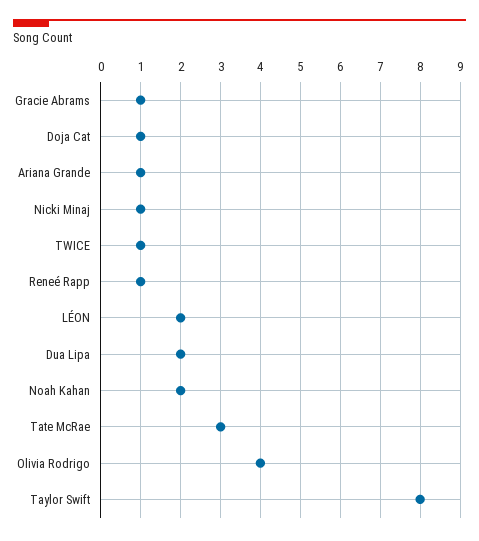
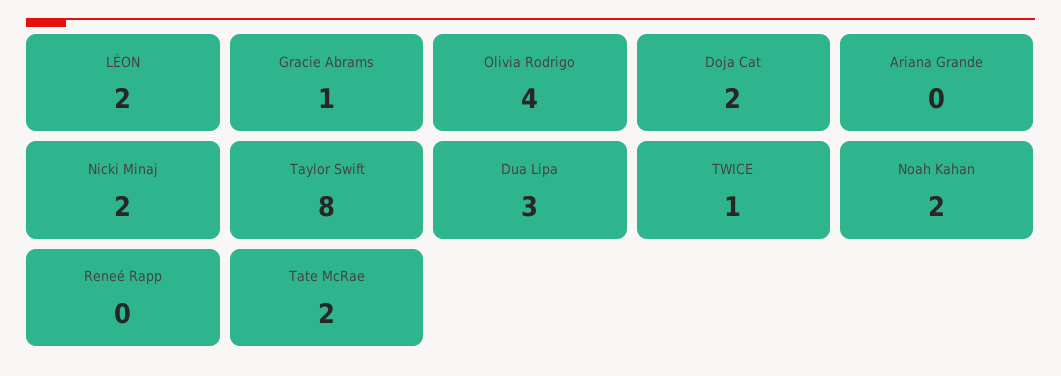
Doja Cat: 1 -> 2
Ariana Grande: 1 -> 0
Nicki Minaj: 1 -> 2
Reneé Rapp: 1 -> 0
Dua Lipa: 2 -> 3
Tate McRae: 3 -> 2

